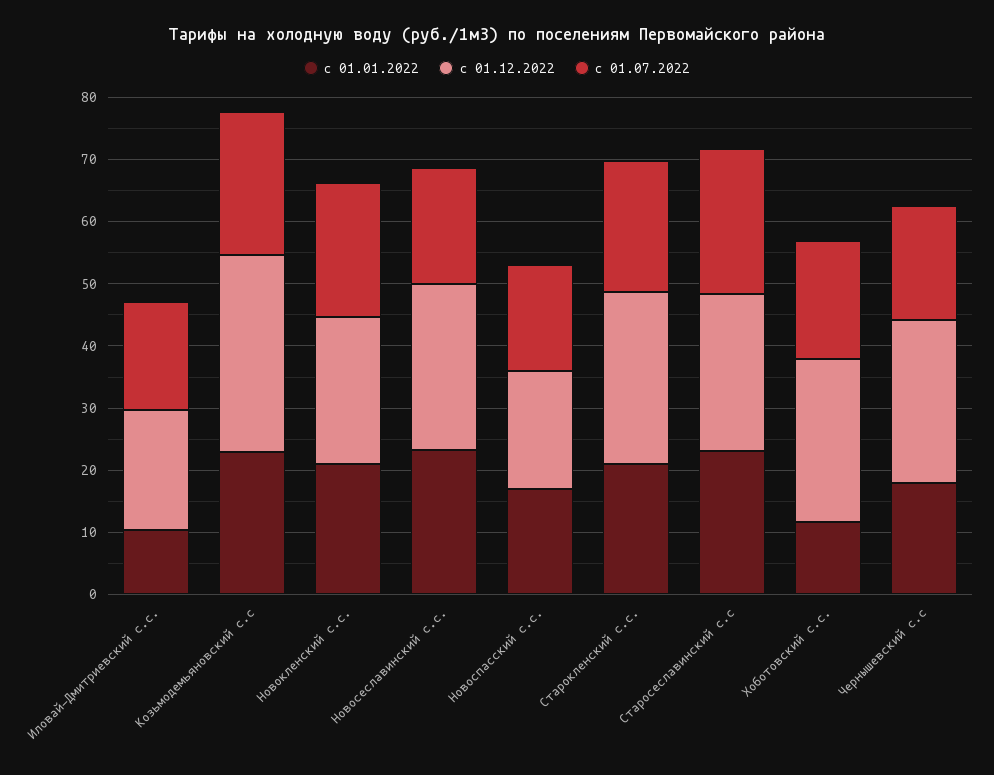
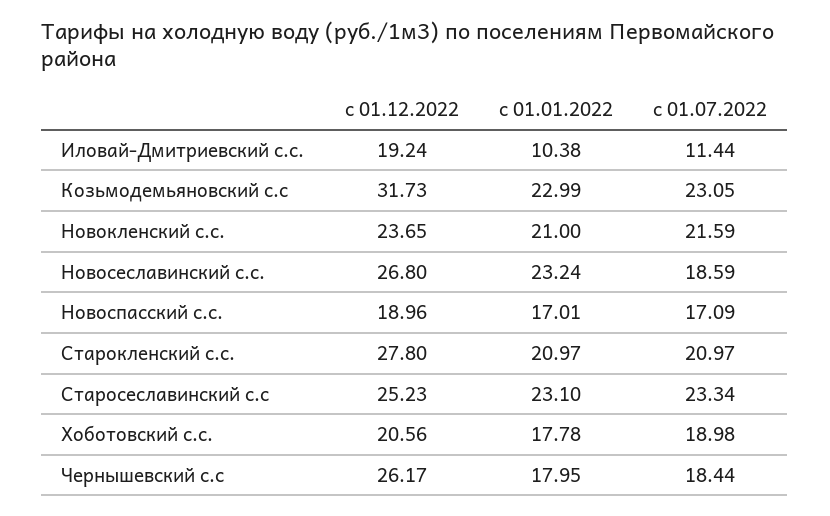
с 01.07.2022, Иловай-Дмитриевский с.с.: 18 -> 11.44
c 01.01.2022, Хоботовский с.с.: 12 -> 17.78
с 01.12.2022, Хоботовский с.с.: 26 -> 20.56

